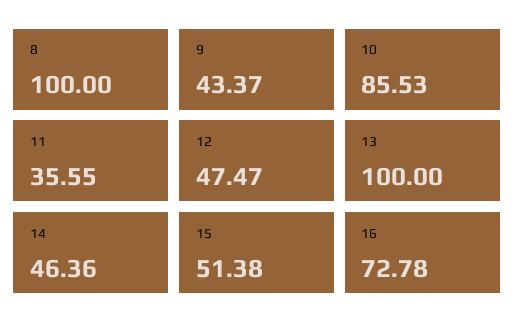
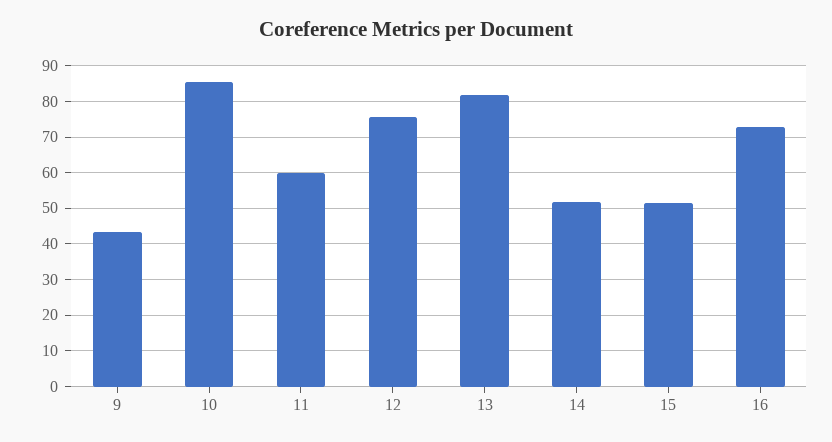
8: 100 -> none
11: 35.55 -> 60
12: 47.47 -> 76
13: 100 -> 82
14: 46.36 -> 52

